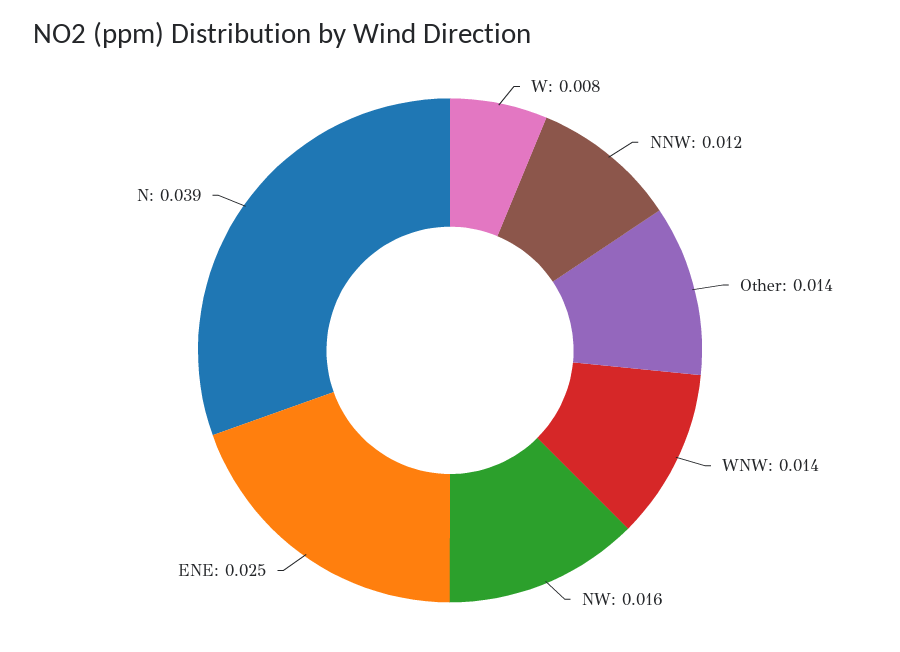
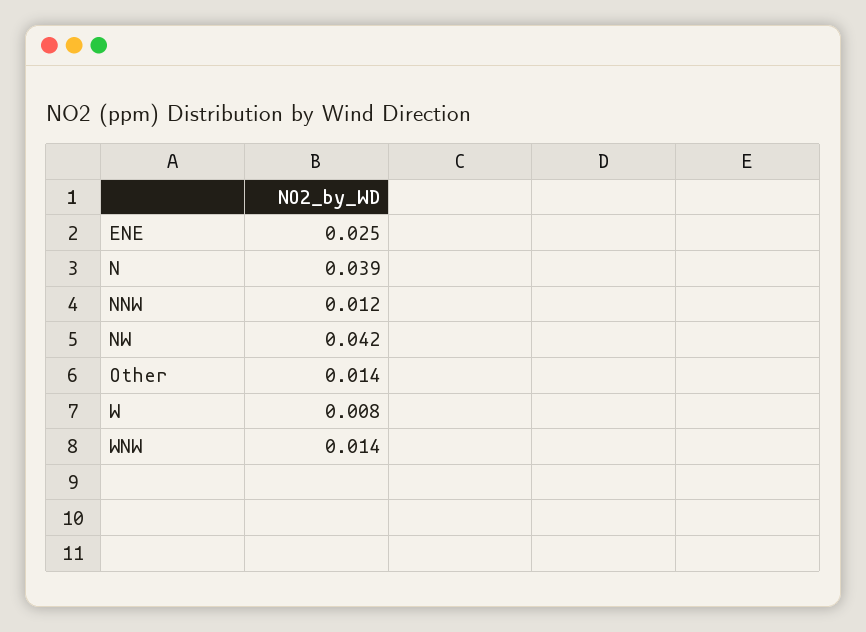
NW: 0.016 -> 0.042

